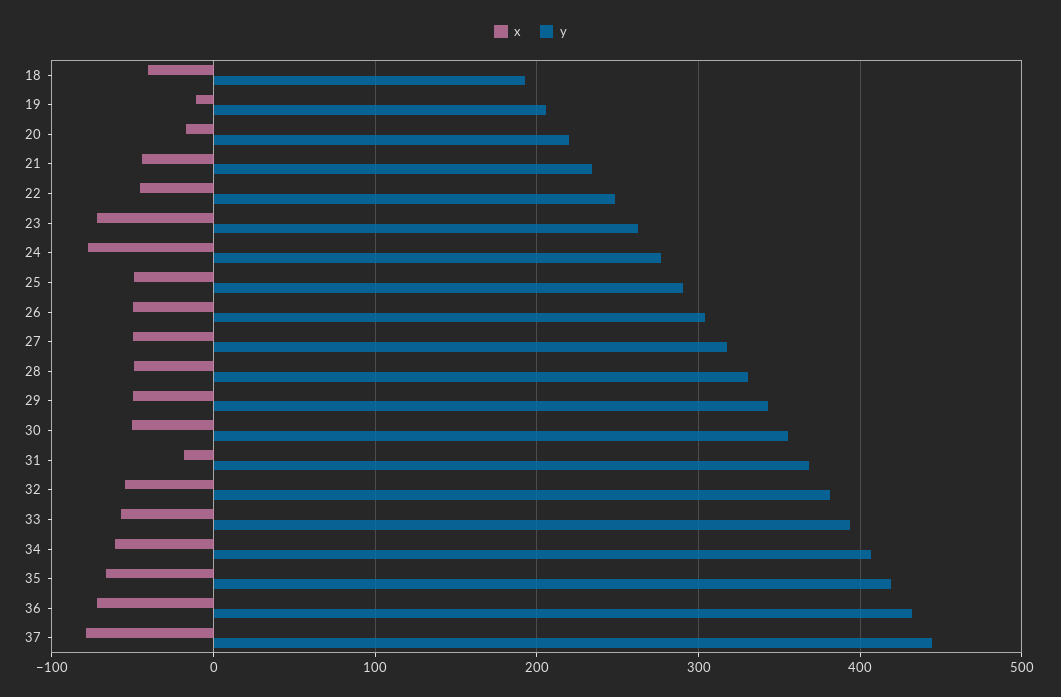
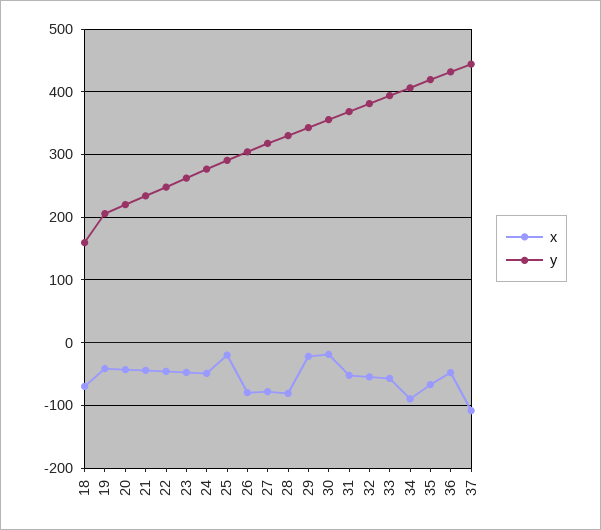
x, 18: -40 -> -70
y, 18: 190 -> 160
x, 19: -10 -> -40
x, 20: -20 -> -40
x, 23: -70 -> -50
x, 24: -80 -> -50
x, 25: -50 -> -20
x, 26: -50 -> -80
x, 27: -50 -> -80
x, 28: -50 -> -80
x, 29: -50 -> -20
x, 30: -50 -> -20
x, 31: -20 -> -50
x, 34: -60 -> -90
x, 36: -70 -> -50
x, 37: -80 -> -110

